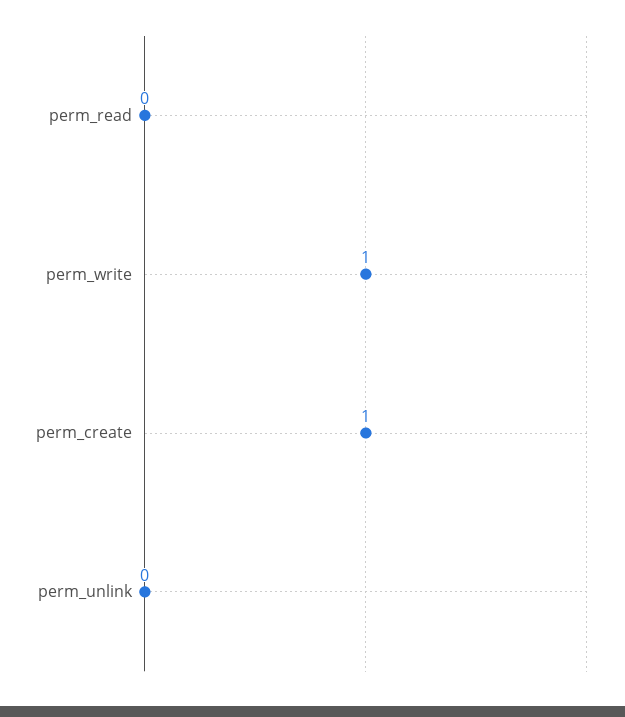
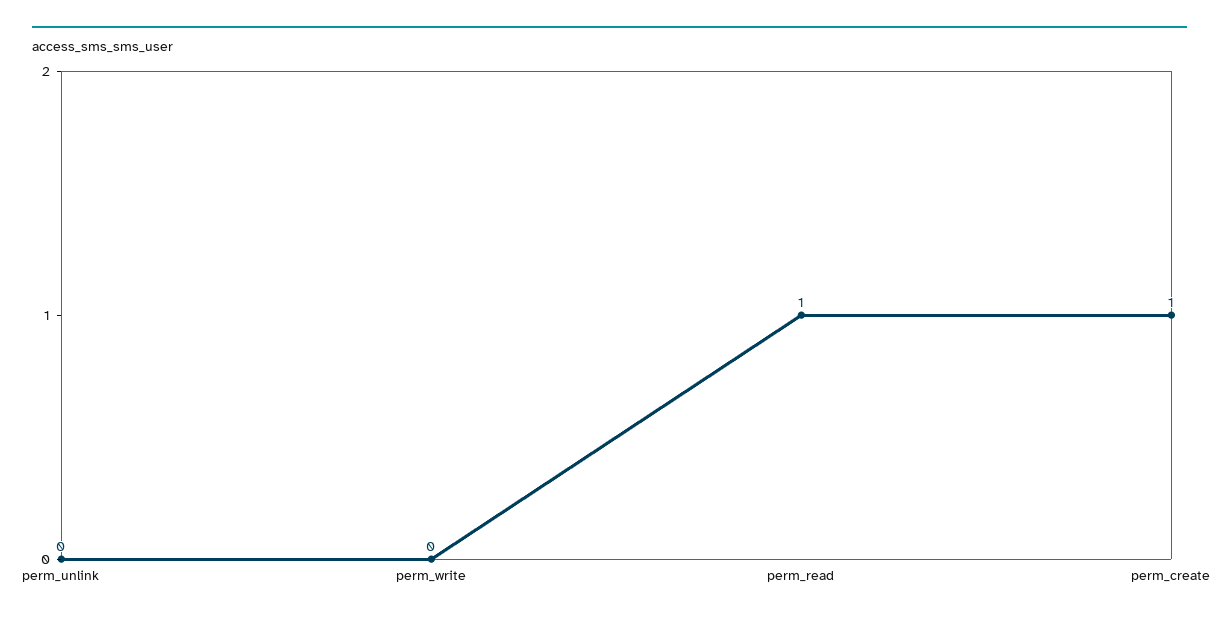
perm_read: 0 -> 1
perm_write: 1 -> 0

